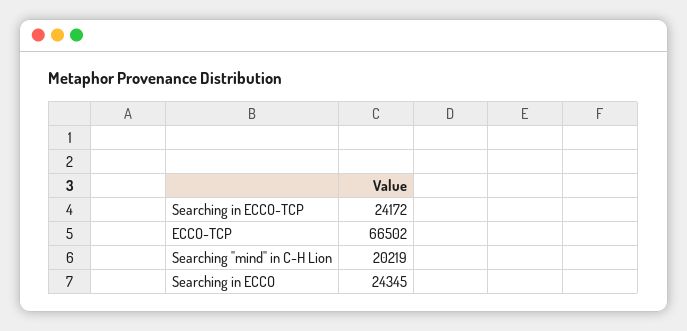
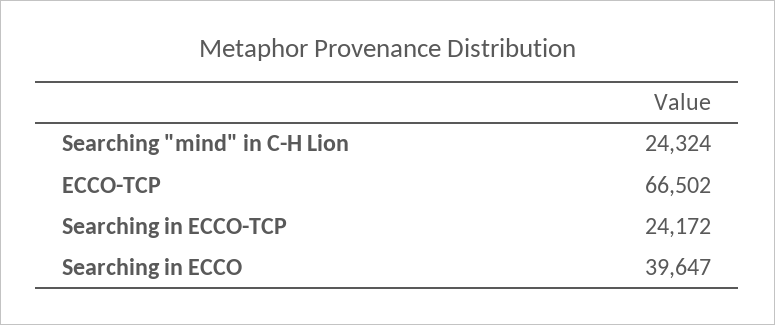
Searching "mind" in C-H Lion: 20219 -> 24324
Searching in ECCO: 24345 -> 39647

